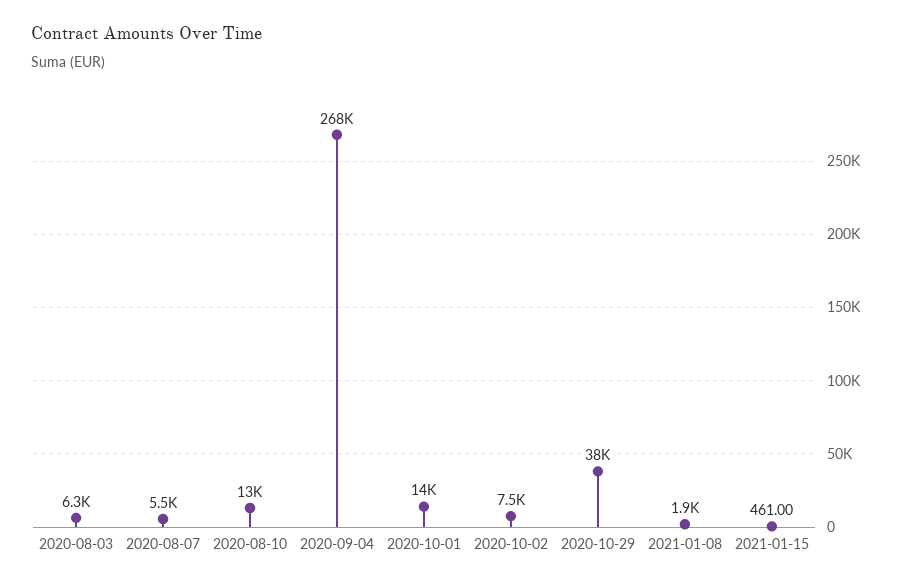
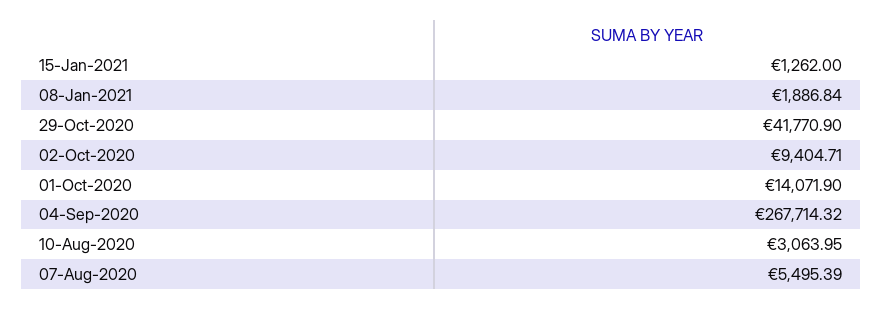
2020-08-03: 6300 -> none
2020-08-10: 13000 -> 3063.95
2020-10-02: 7500 -> 9404.71
2020-10-29: 38000 -> 41770.9
2021-01-15: 461 -> 1262

